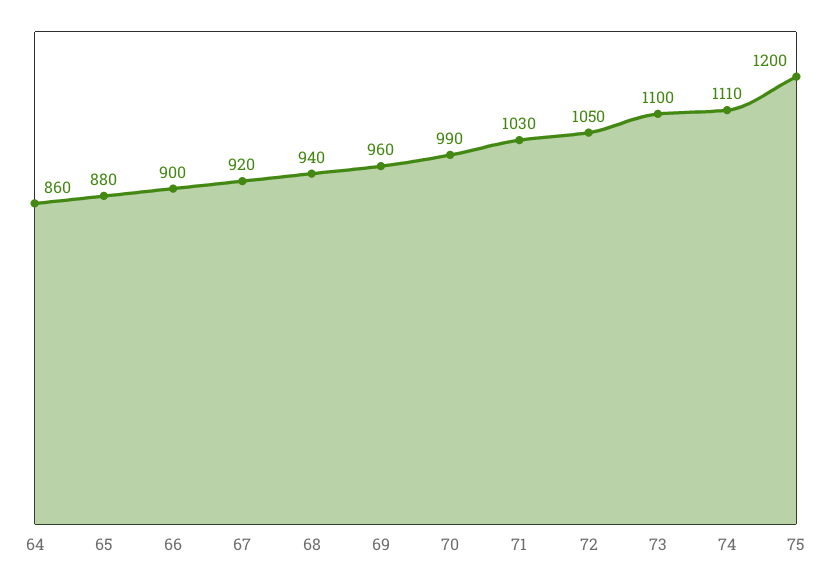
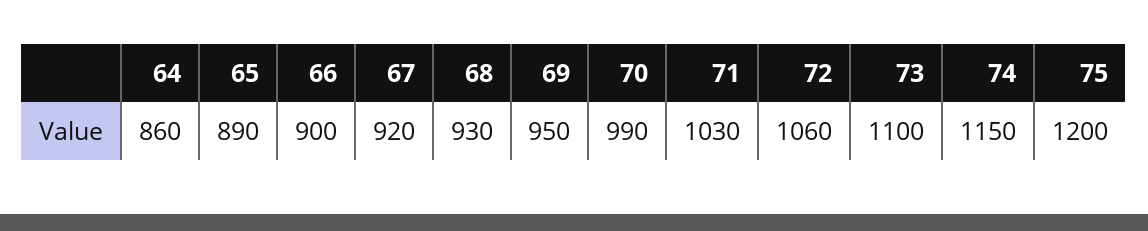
65: 880 -> 890
68: 940 -> 930
69: 960 -> 950
72: 1050 -> 1060
74: 1110 -> 1150

